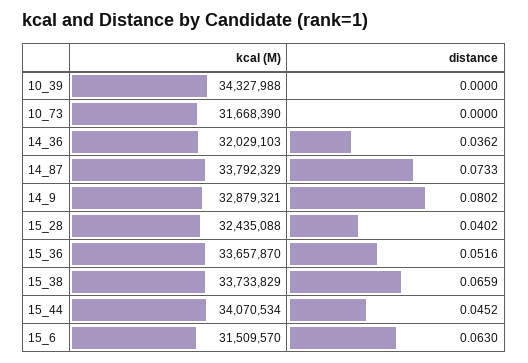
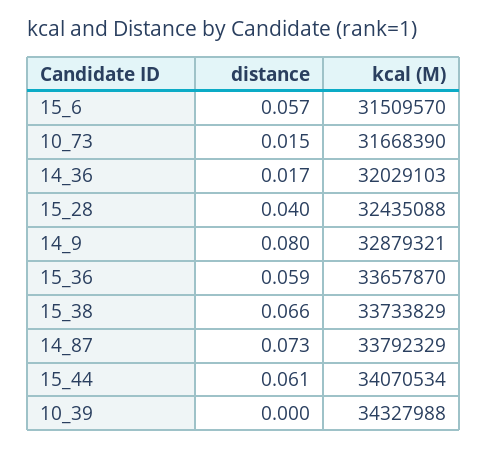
distance, 10_73: 0 -> 0.015
distance, 14_36: 0.0362 -> 0.017
distance, 15_36: 0.0516 -> 0.059
distance, 15_44: 0.0452 -> 0.061
distance, 15_6: 0.063 -> 0.057

